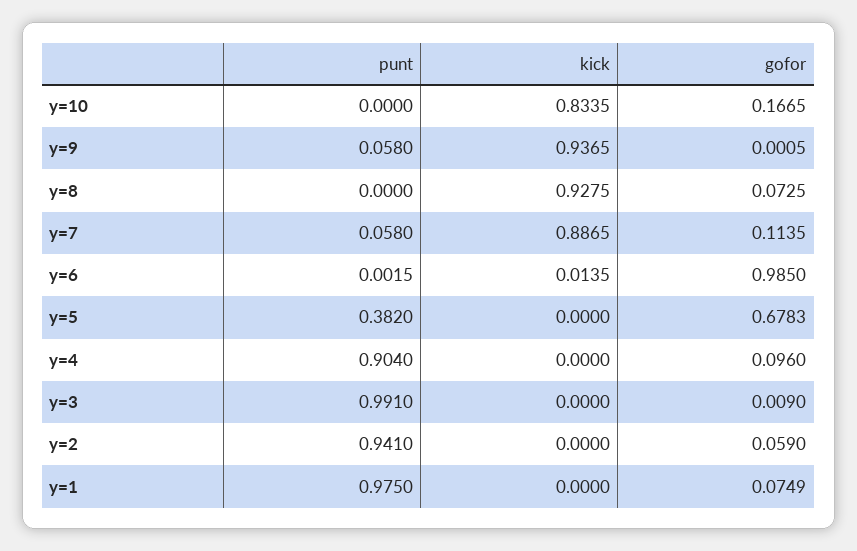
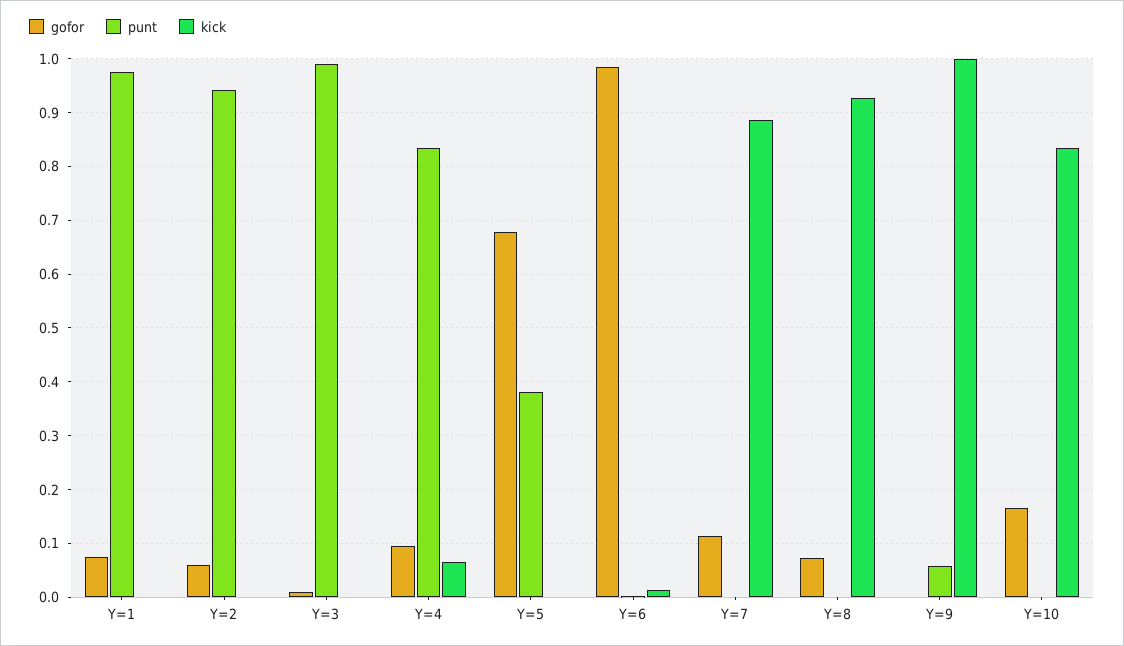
kick, y=9: 0.9365 -> 1
punt, y=7: 0.058 -> 0
punt, y=4: 0.904 -> 0.84
kick, y=4: 0 -> 0.06

